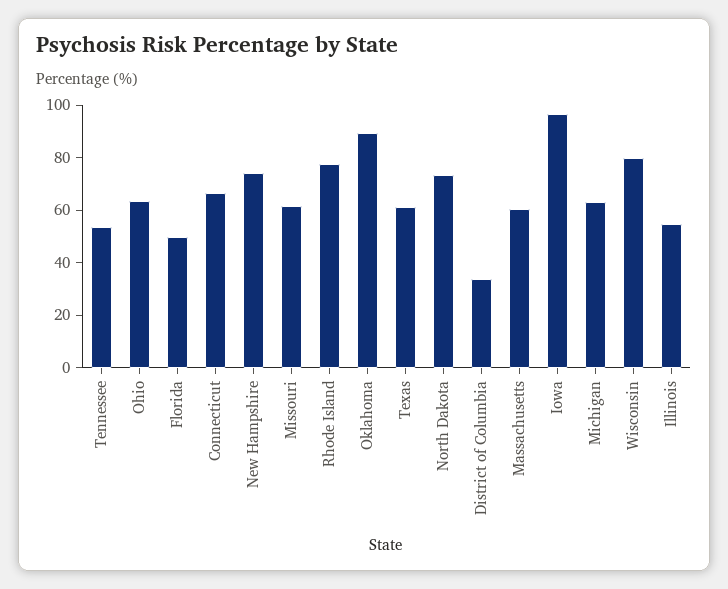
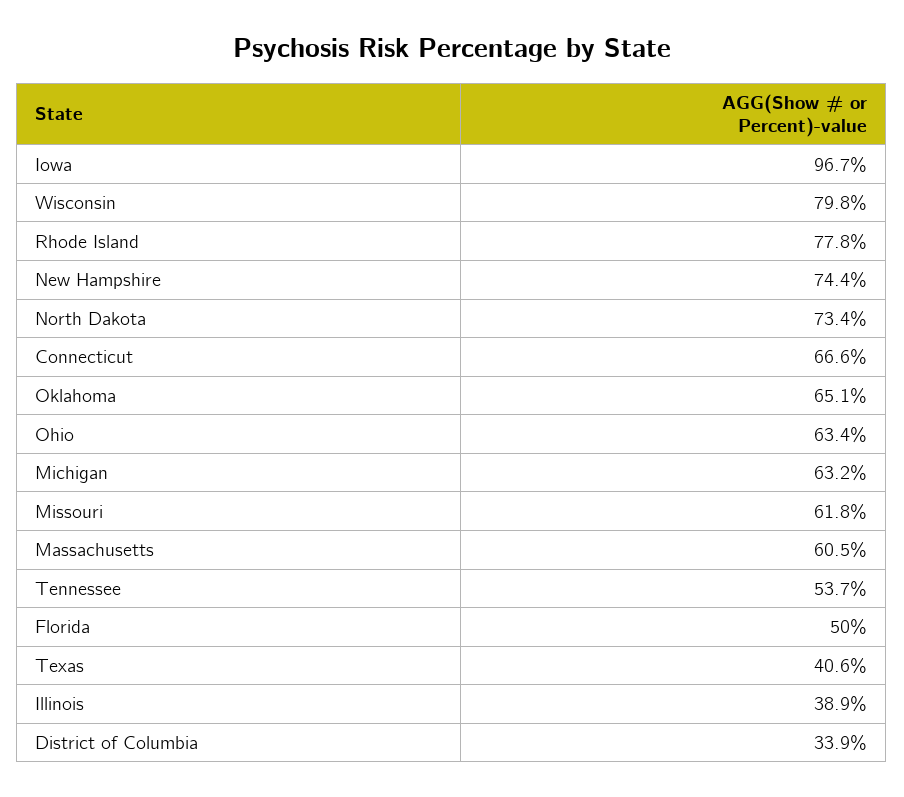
Oklahoma: 90 -> 65.1
Texas: 60 -> 40.6
Illinois: 55 -> 38.9

